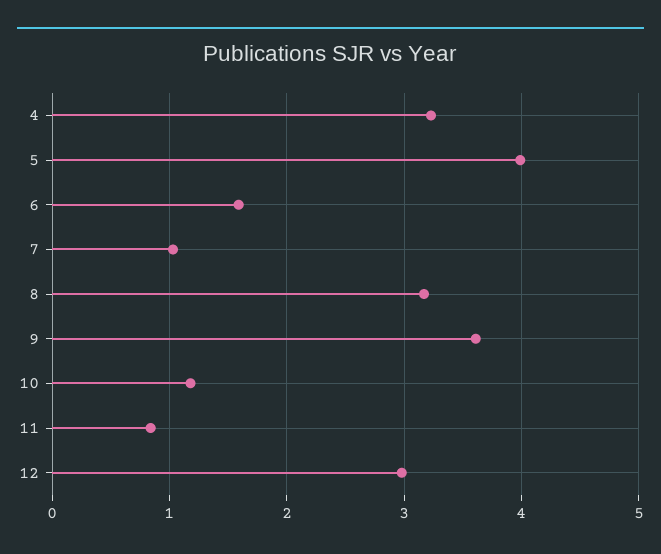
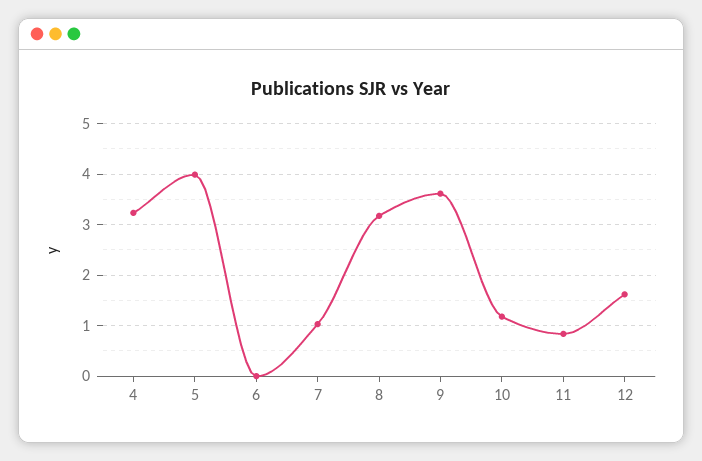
6: 1.6 -> 0
12: 3 -> 1.6

